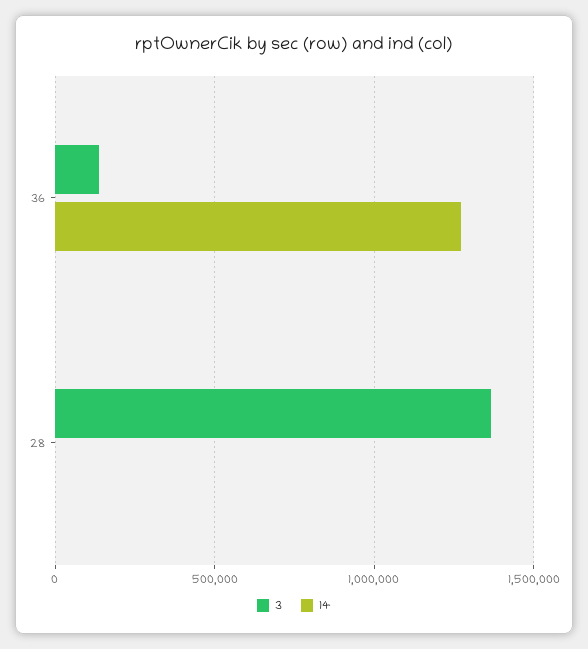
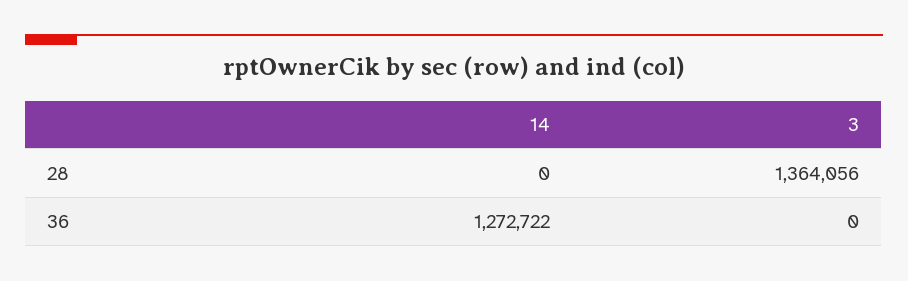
3, 36: 150000 -> 0

